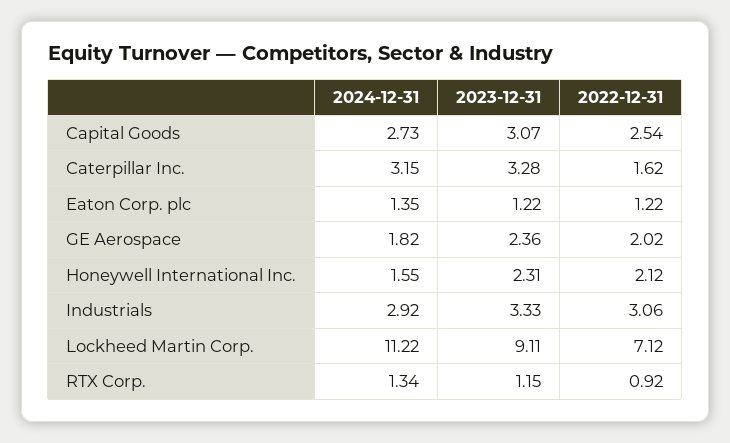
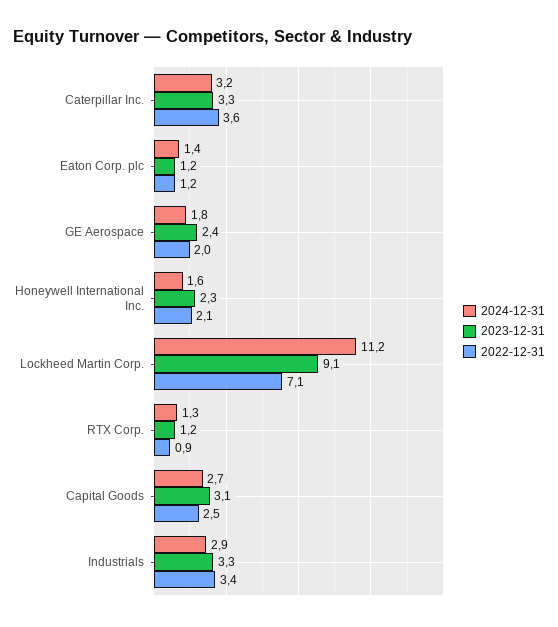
2022-12-31, Caterpillar Inc.: 1.62 -> 3.6
2022-12-31, Industrials: 3.06 -> 3.4

